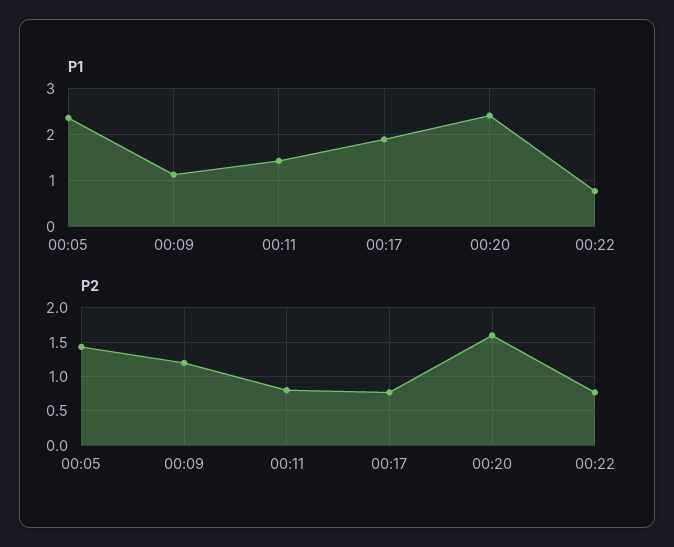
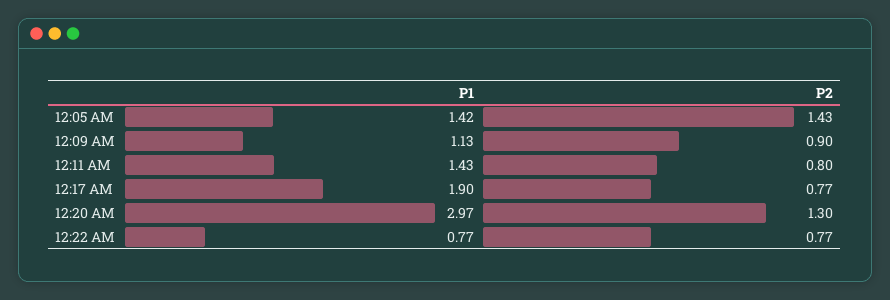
P1, 00:05: 2.4 -> 1.42
P1, 00:20: 2.4 -> 2.97
P2, 00:09: 1.2 -> 0.9
P2, 00:20: 1.6 -> 1.3

